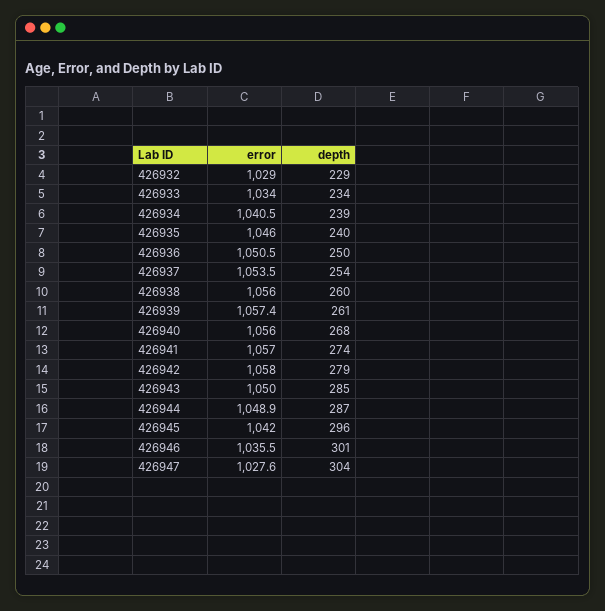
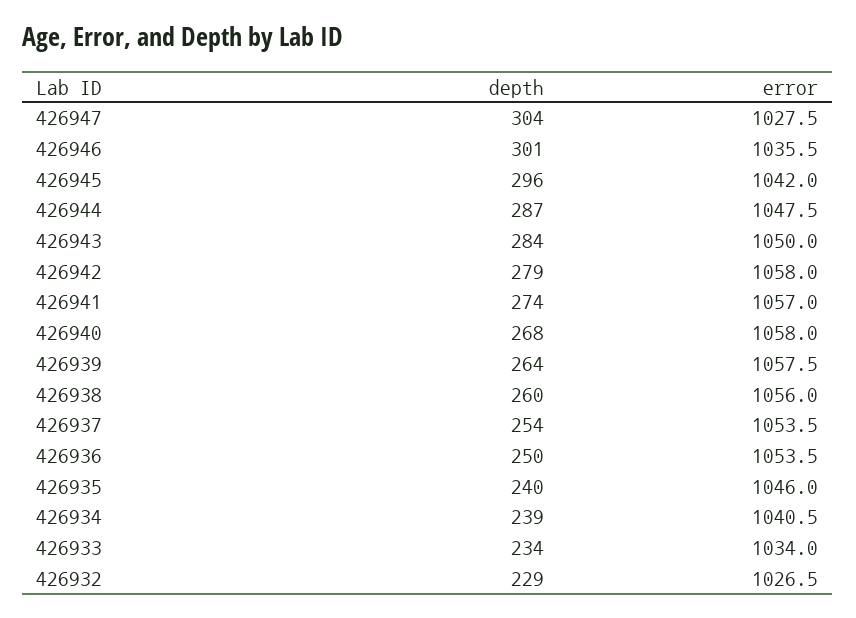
error, 426932: 1029 -> 1026.5
error, 426936: 1050.5 -> 1053.5
error, 426939: 1057.4 -> 1057.5
depth, 426939: 261 -> 264
error, 426940: 1056 -> 1058
depth, 426943: 285 -> 284
error, 426944: 1048.9 -> 1047.5
error, 426947: 1027.6 -> 1027.5

